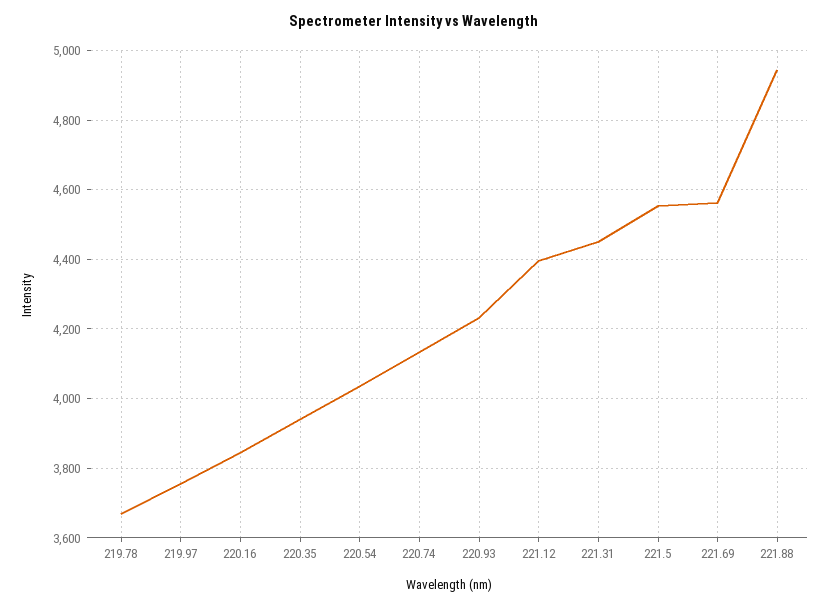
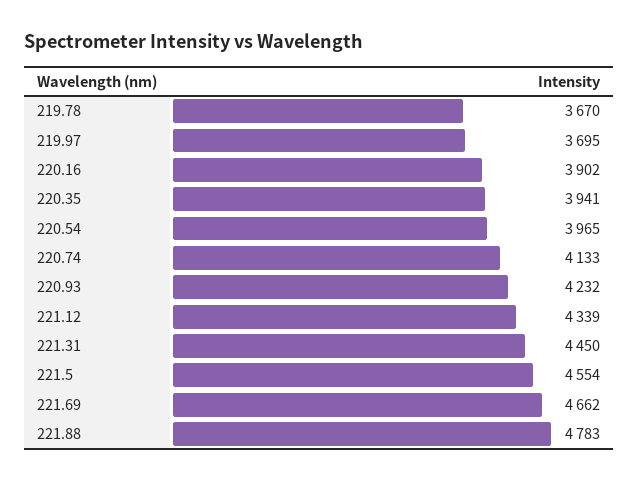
219.97: 3760 -> 3695
220.16: 3840 -> 3902
220.54: 4040 -> 3965
221.12: 4400 -> 4339
221.69: 4560 -> 4662
221.88: 4940 -> 4783

